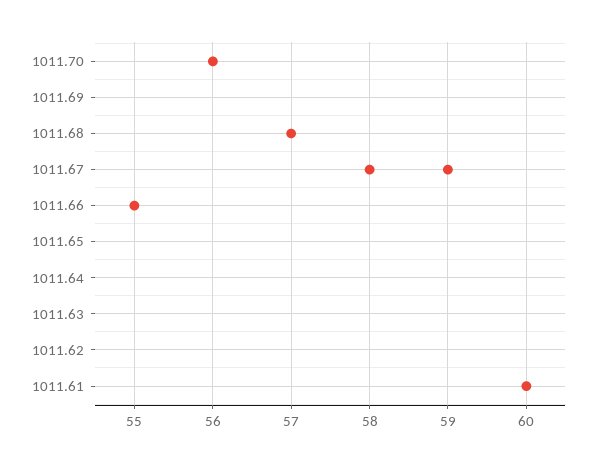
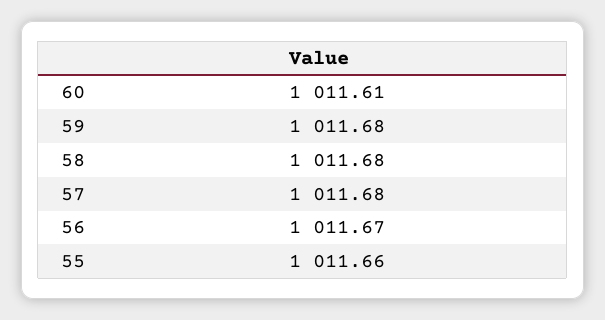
56: 1011.7 -> 1011.67
58: 1011.67 -> 1011.68
59: 1011.67 -> 1011.68

